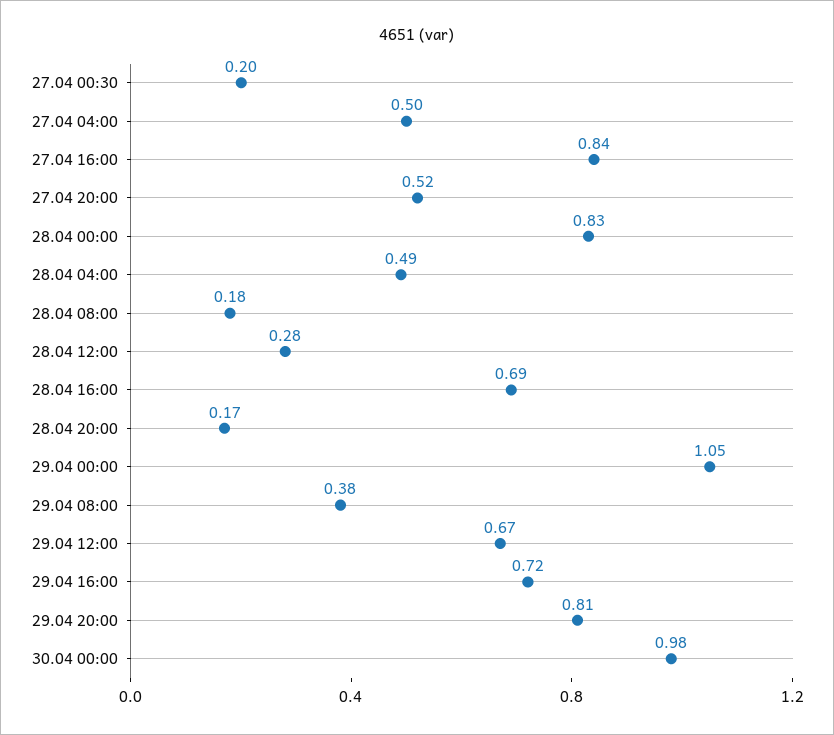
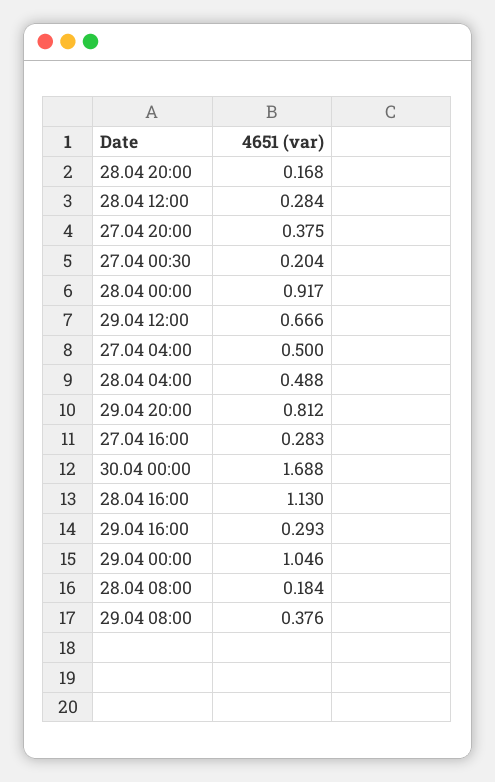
27.04 16:00: 0.84 -> 0.283
27.04 20:00: 0.52 -> 0.375
28.04 00:00: 0.83 -> 0.917
28.04 16:00: 0.69 -> 1.13
29.04 16:00: 0.72 -> 0.293
30.04 00:00: 0.98 -> 1.688

